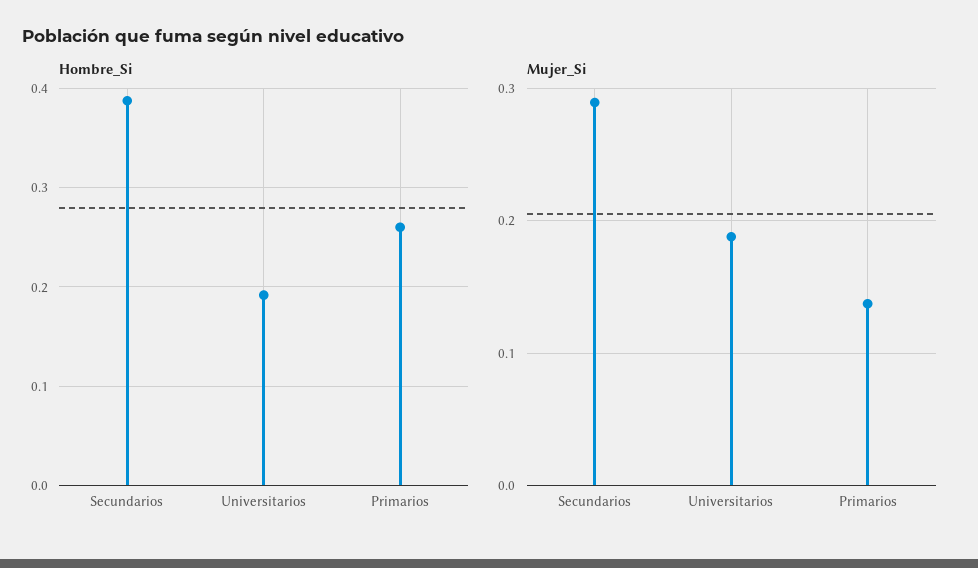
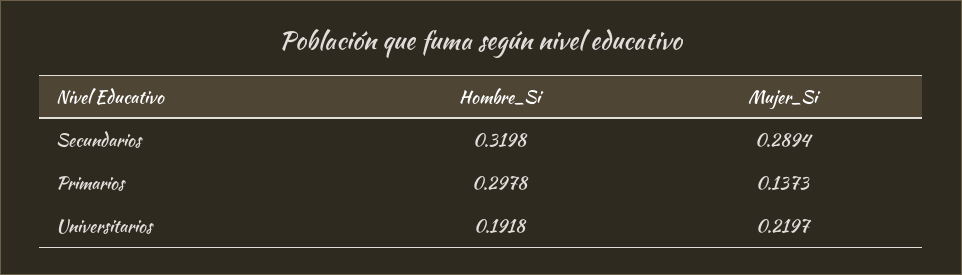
Hombre_Si, Secundarios: 0.39 -> 0.3198
Hombre_Si, Primarios: 0.26 -> 0.2978
Mujer_Si, Universitarios: 0.19 -> 0.2197

